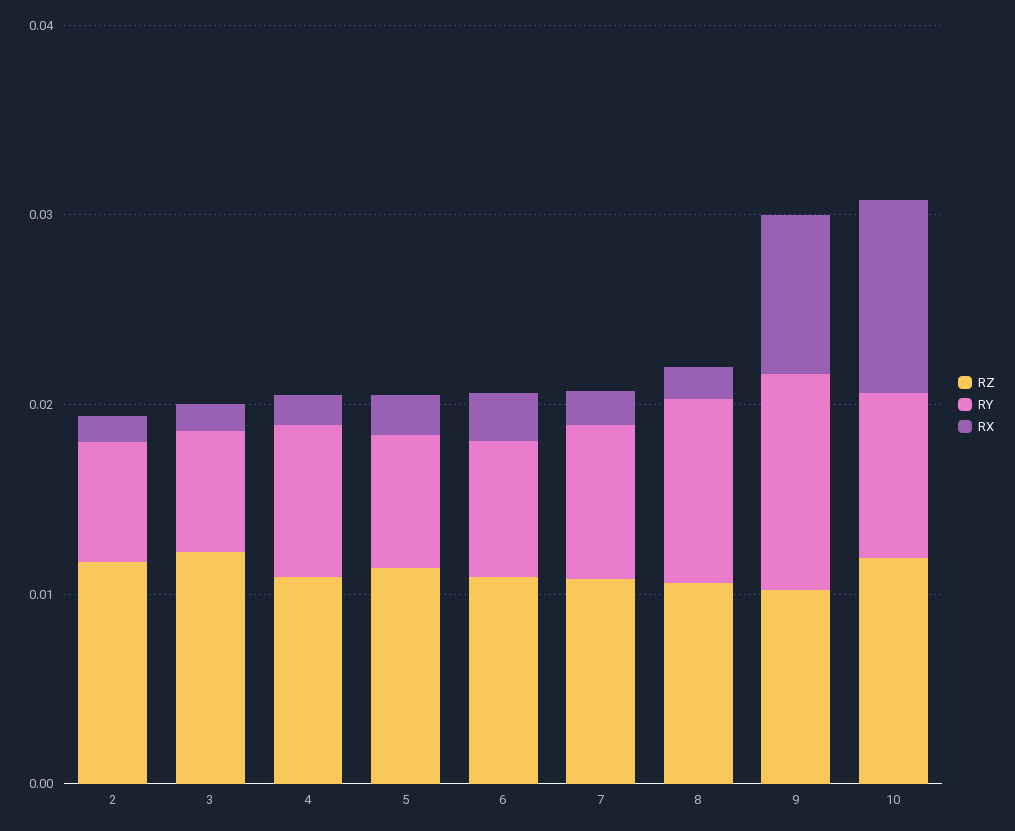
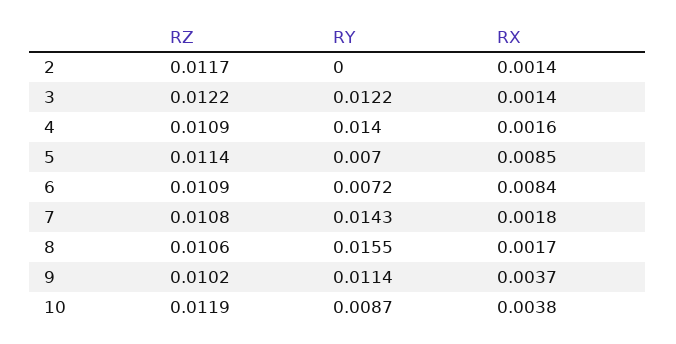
RY, 2: 0.006 -> 0
RY, 3: 0.006 -> 0.0122
RY, 4: 0.008 -> 0.014
RX, 5: 0.002 -> 0.0085
RX, 6: 0.002 -> 0.0084
RY, 7: 0.008 -> 0.0143
RY, 8: 0.01 -> 0.0155
RX, 9: 0.008 -> 0.0037
RX, 10: 0.01 -> 0.0038

